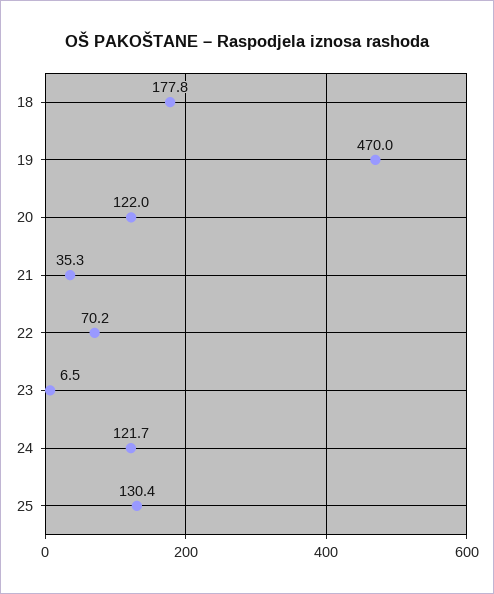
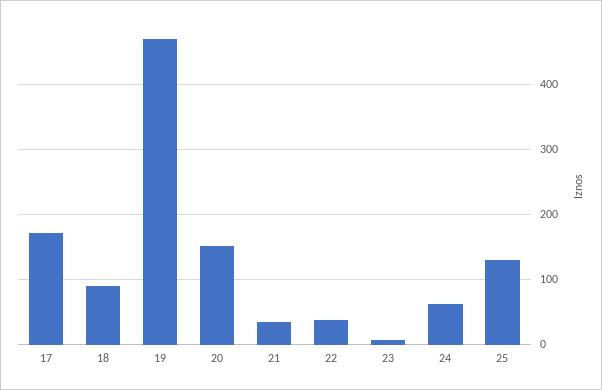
18: 177.8 -> 90
20: 122 -> 150
22: 70.2 -> 40
24: 121.7 -> 60
17: none -> 170

